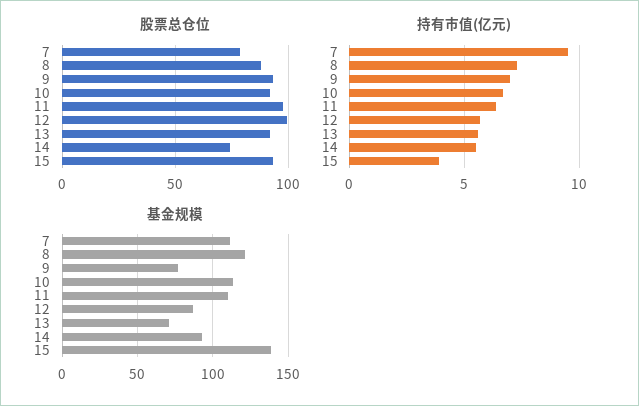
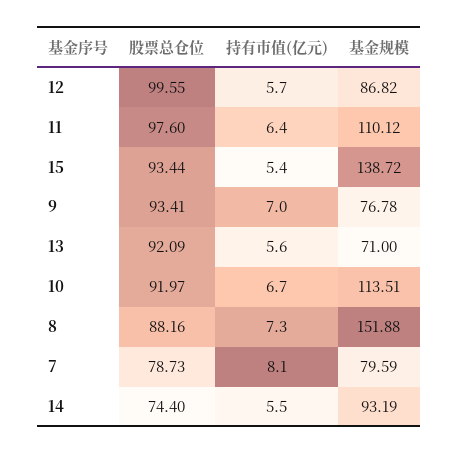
持有市值(亿元), 7: 9.5 -> 8.1
持有市值(亿元), 15: 4 -> 5.4
基金规模, 7: 110 -> 79.59
基金规模, 8: 120 -> 151.88

